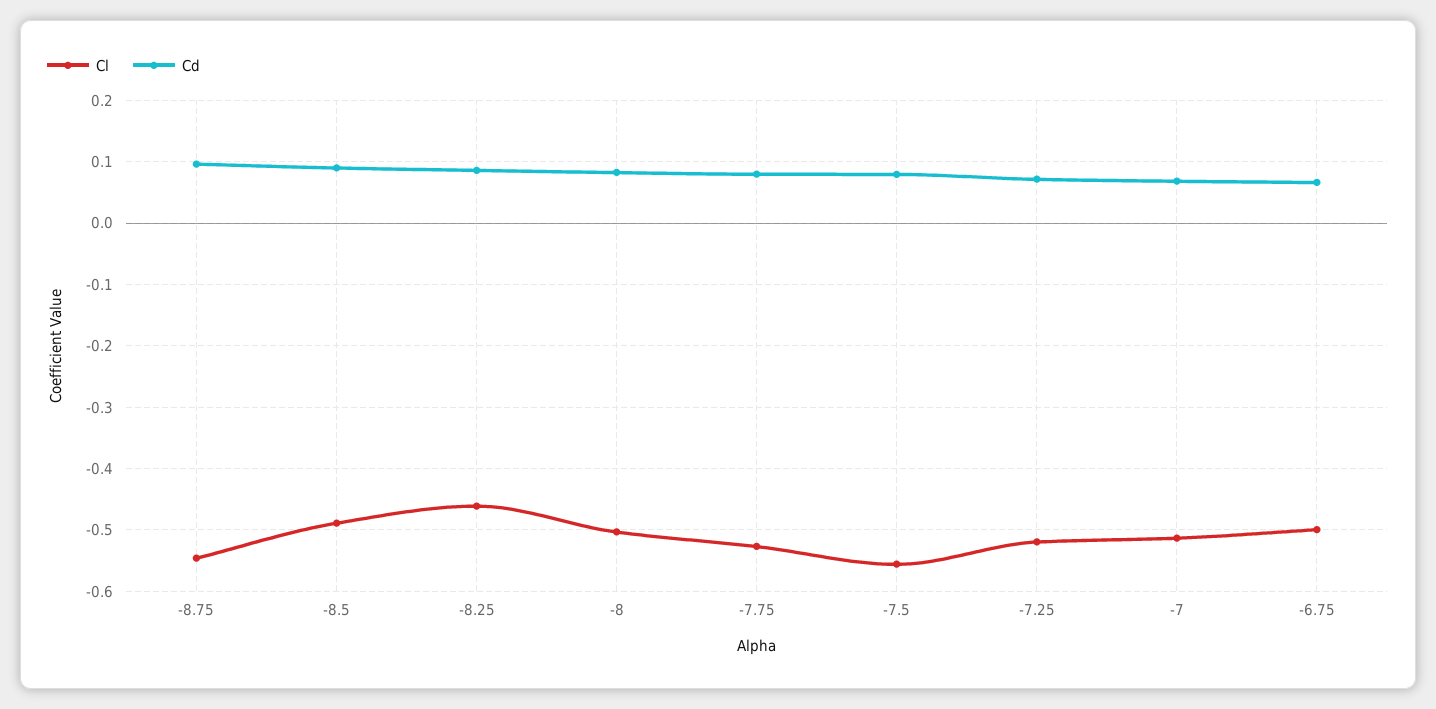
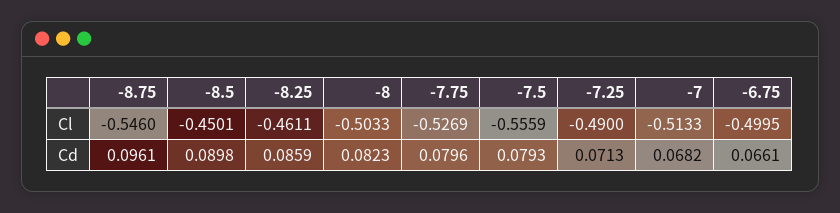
Cl, -8.5: -0.49 -> -0.4501
Cl, -7.25: -0.52 -> -0.49

